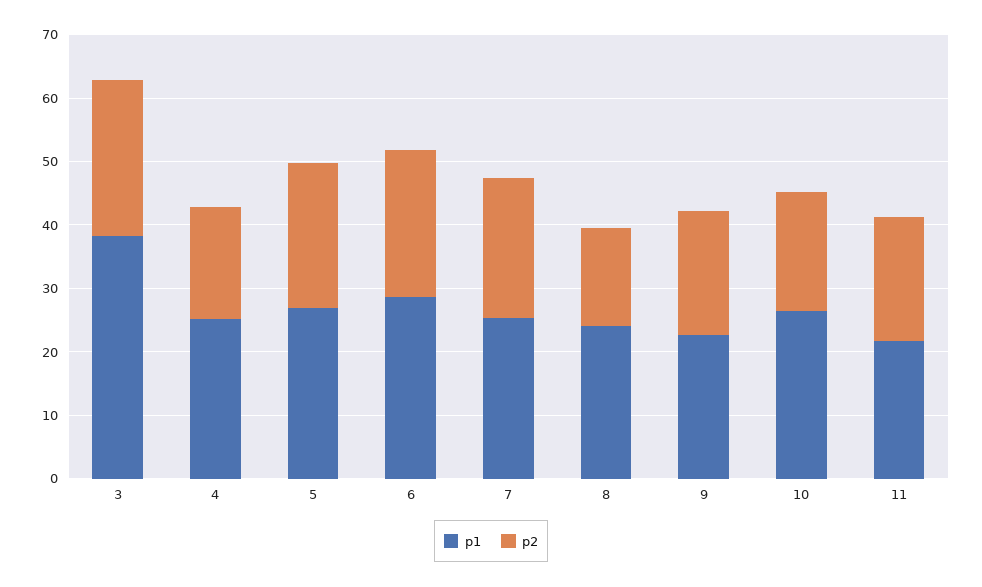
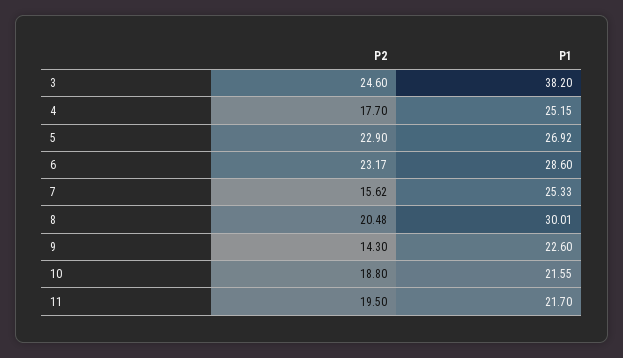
p2, 7: 22 -> 15.62
p1, 8: 24 -> 30.01
p2, 8: 16 -> 20.48
p2, 9: 20 -> 14.3
p1, 10: 26 -> 21.55

